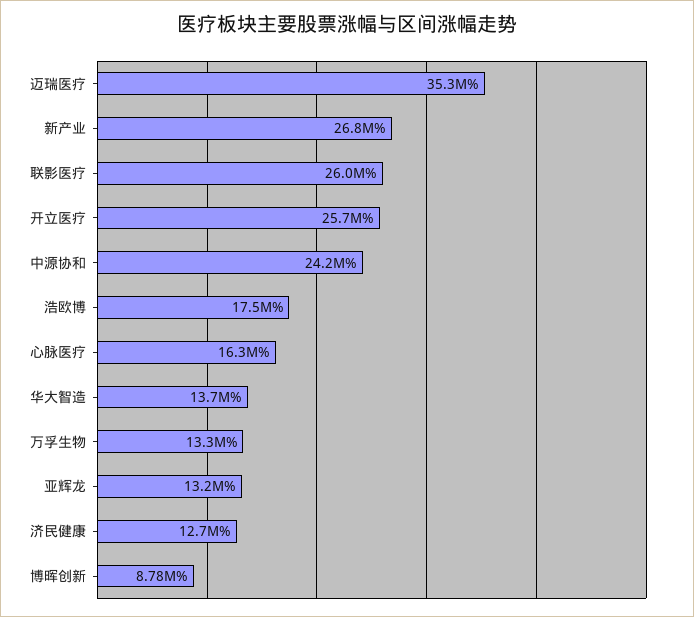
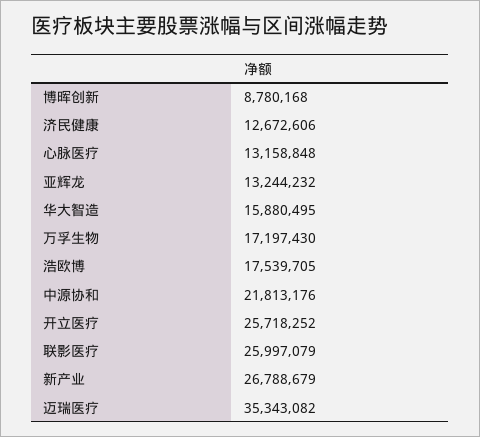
中源协和: 24200000 -> 21813176
心脉医疗: 16300000 -> 13158848
华大智造: 13700000 -> 15880495
万孚生物: 13300000 -> 17197430

